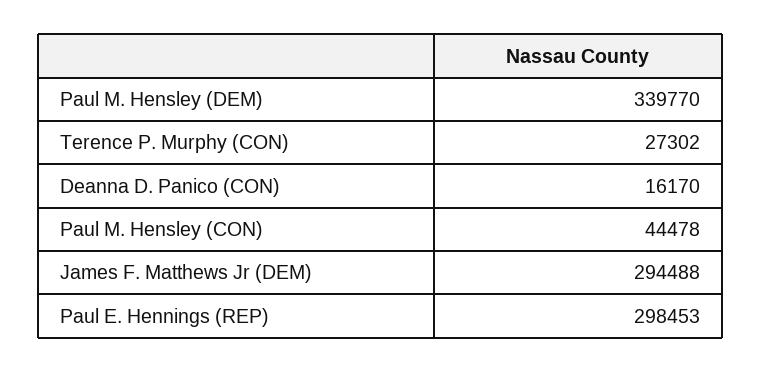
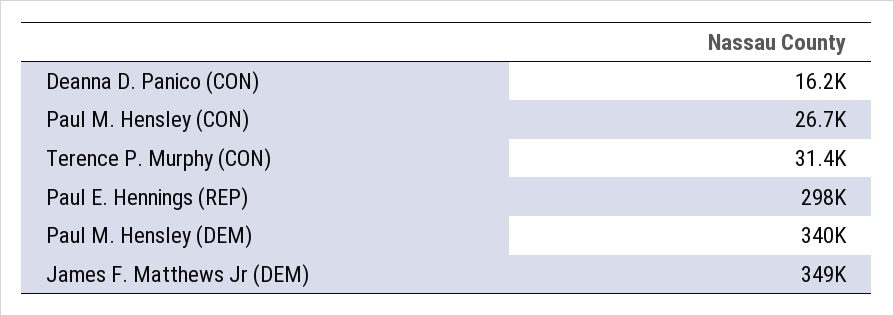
Terence P. Murphy (CON): 27302 -> 31400
Paul M. Hensley (CON): 44478 -> 26700
James F. Matthews Jr (DEM): 294488 -> 349000

